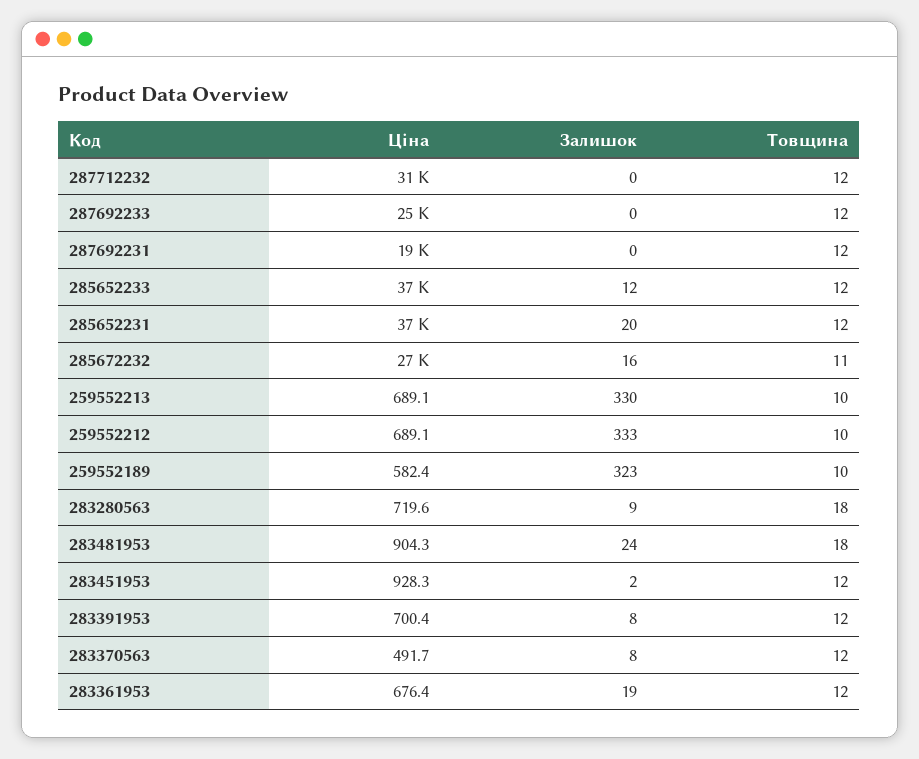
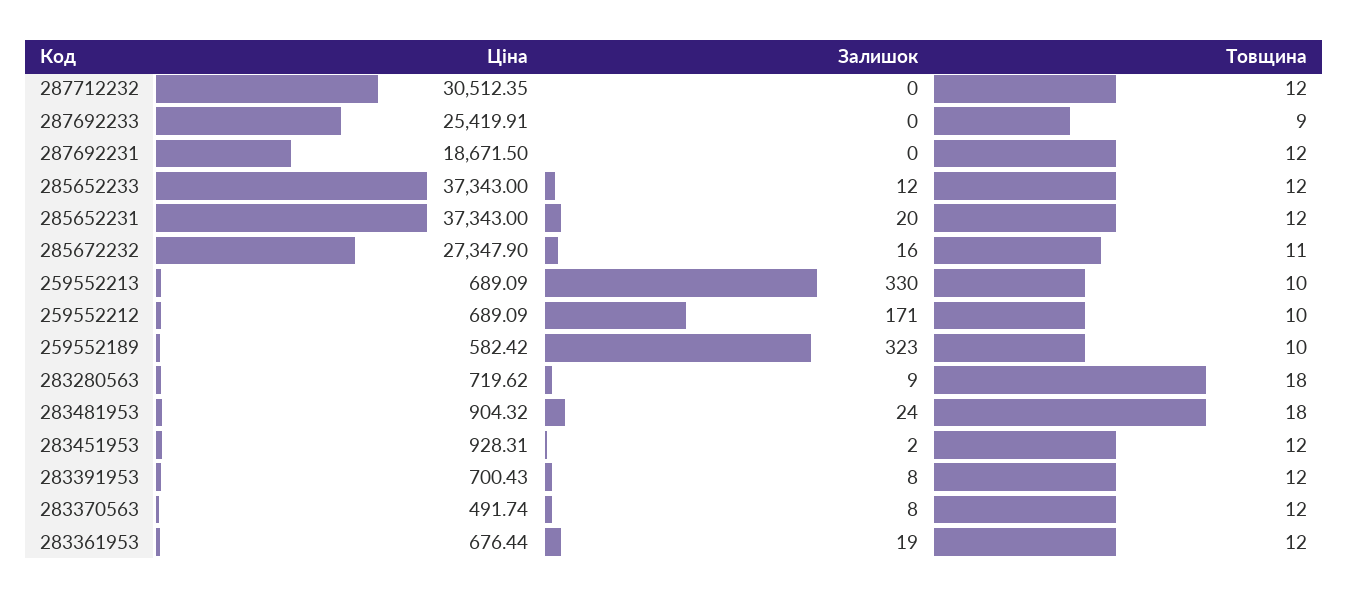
Товщина, 287692233: 12 -> 9
Залишок, 259552212: 333 -> 171

